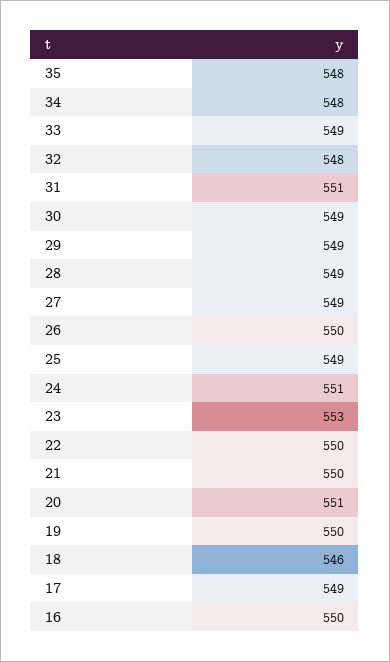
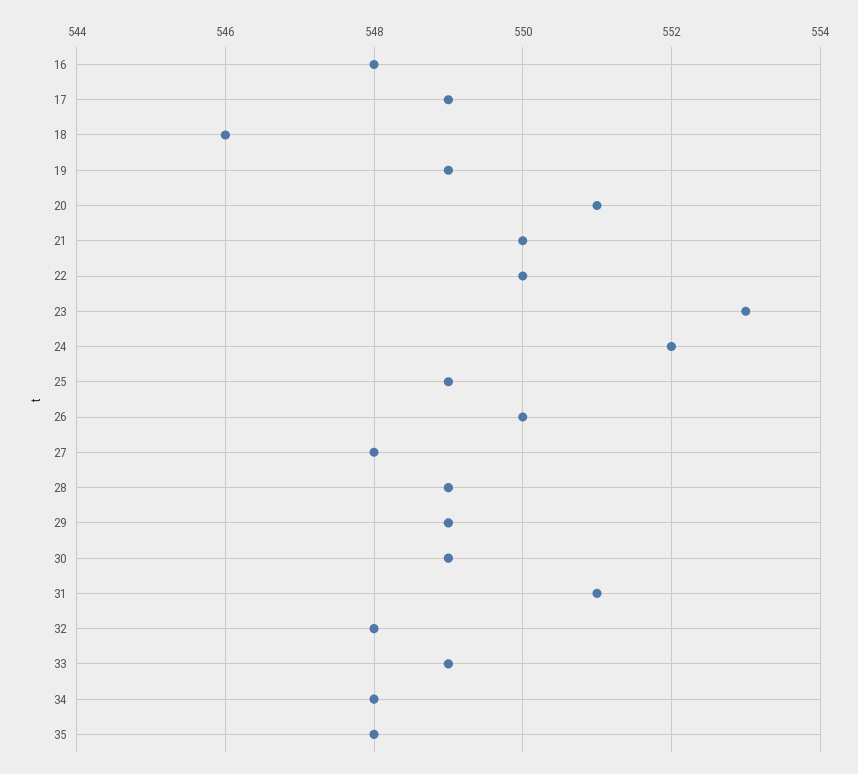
27: 549 -> 548
24: 551 -> 552
19: 550 -> 549
16: 550 -> 548

